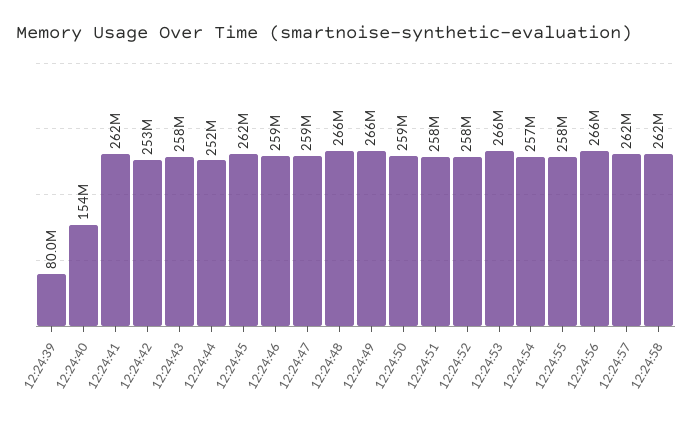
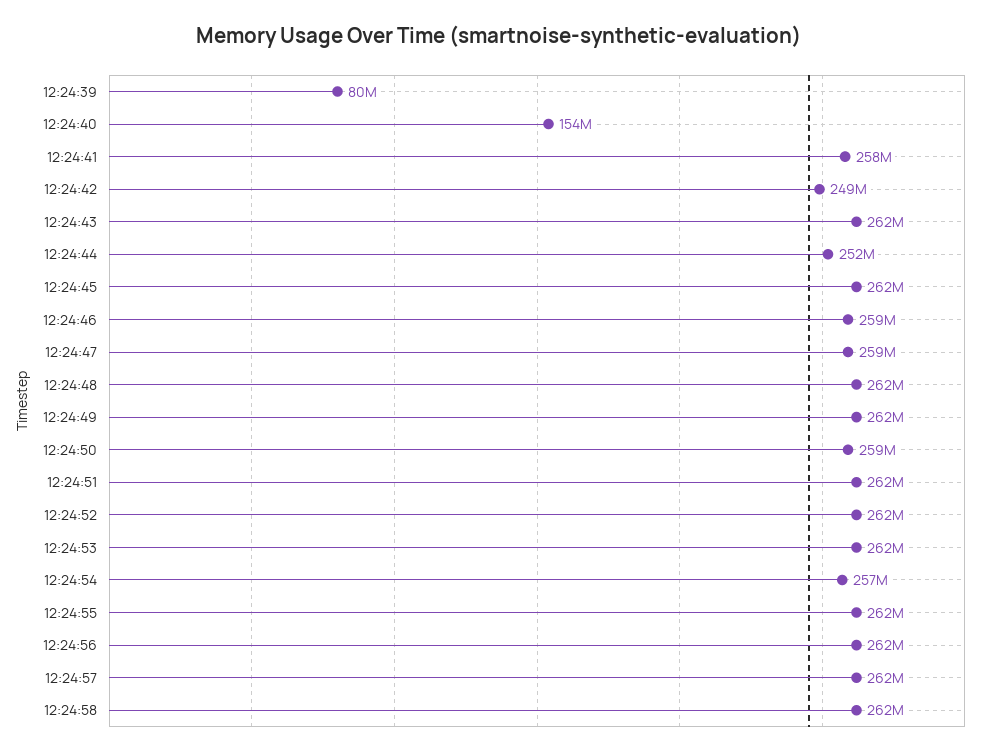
12:24:41: 262000000 -> 258000000
12:24:42: 253000000 -> 249000000
12:24:43: 258000000 -> 262000000
12:24:48: 266000000 -> 262000000
12:24:49: 266000000 -> 262000000
12:24:51: 258000000 -> 262000000
12:24:52: 258000000 -> 262000000
12:24:53: 266000000 -> 262000000
12:24:55: 258000000 -> 262000000
12:24:56: 266000000 -> 262000000

